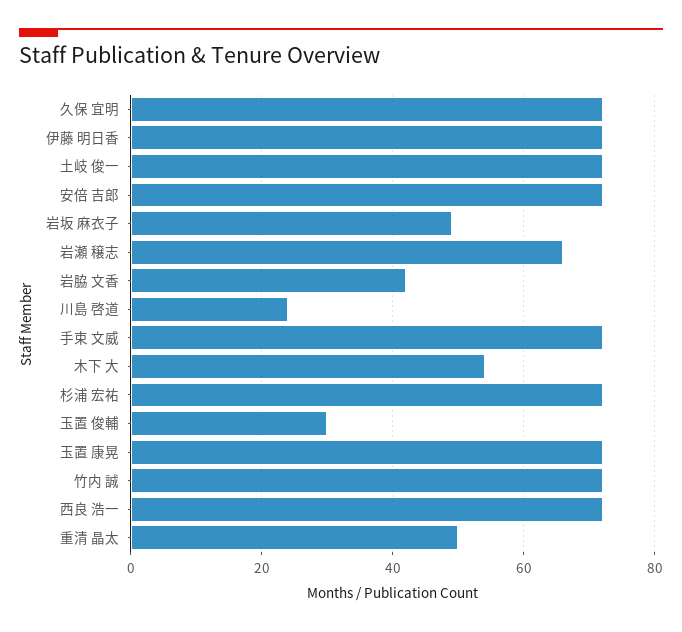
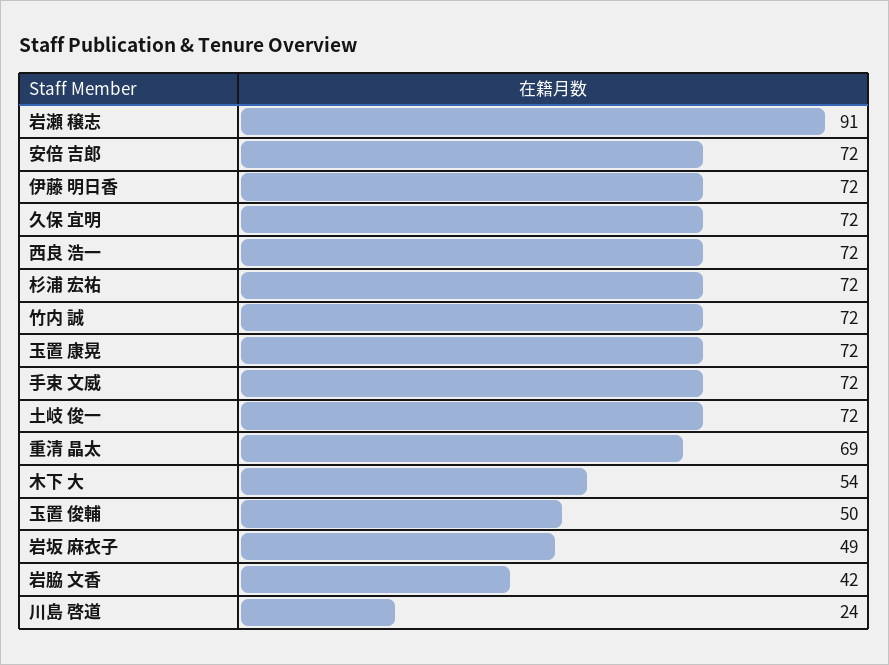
岩瀬 穣志: 65 -> 91
玉置 俊輔: 30 -> 50
重清 晶太: 50 -> 69

